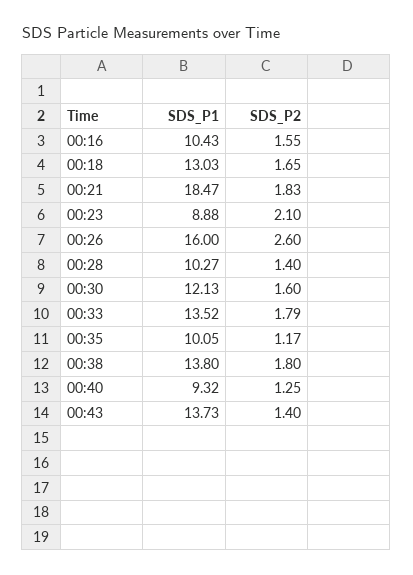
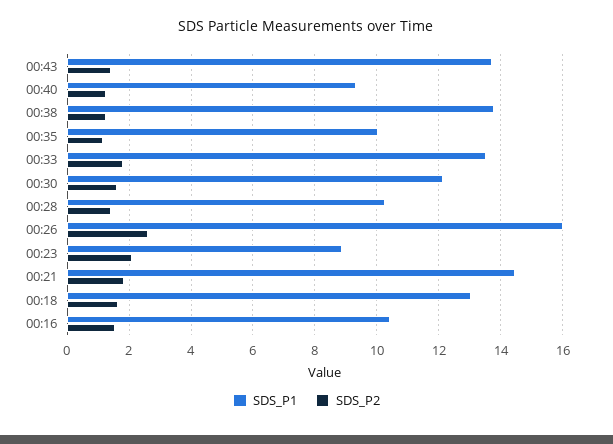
SDS_P1, 00:21: 18.47 -> 14.4
SDS_P2, 00:38: 1.8 -> 1.2

